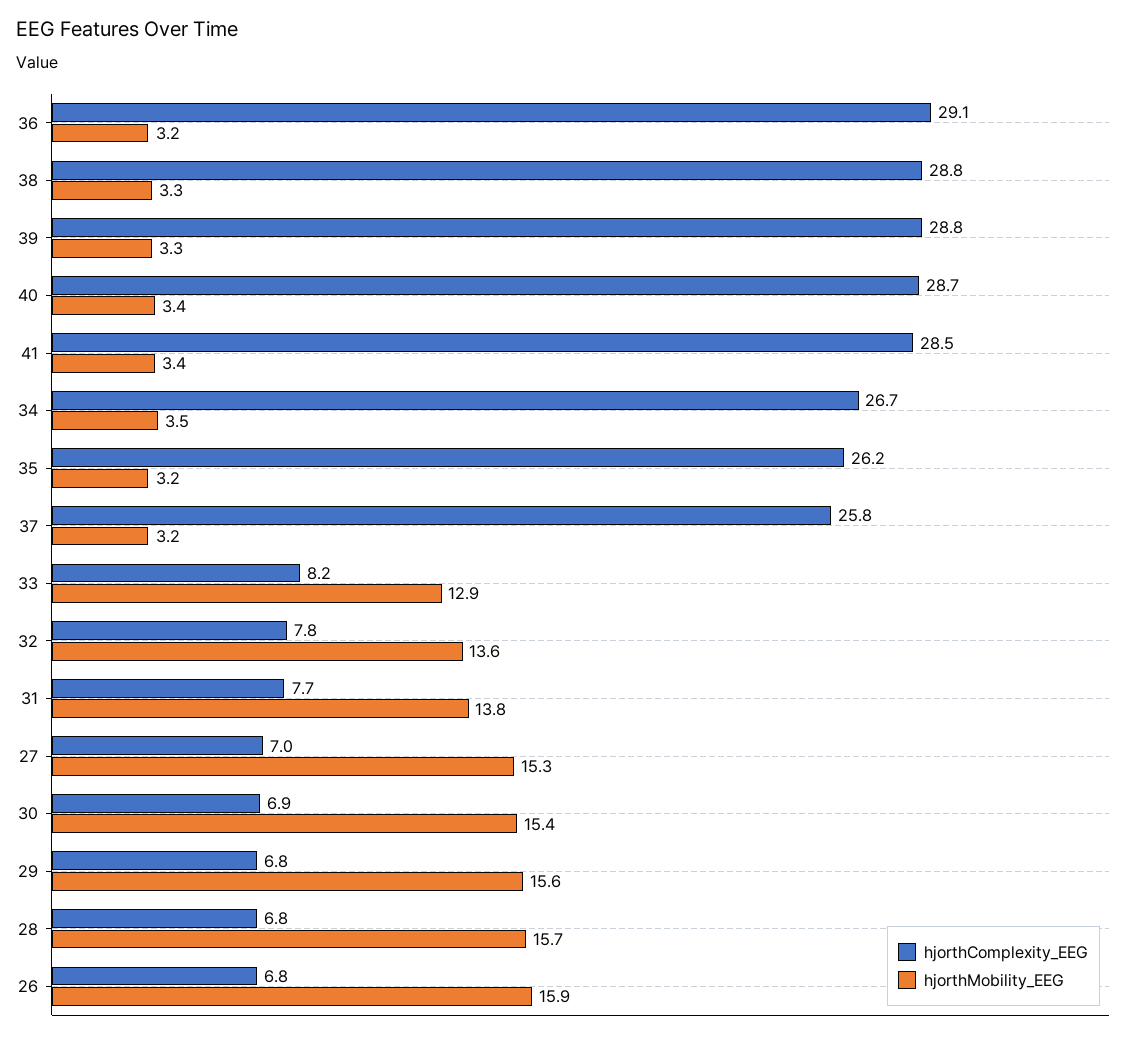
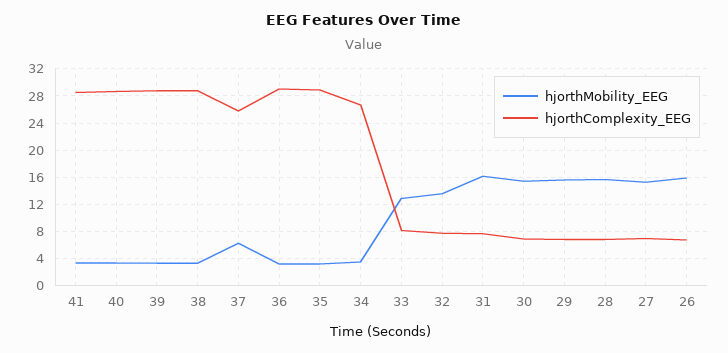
hjorthComplexity_EEG, 35: 26.2 -> 29
hjorthMobility_EEG, 37: 3.2 -> 6
hjorthMobility_EEG, 31: 13.8 -> 16

